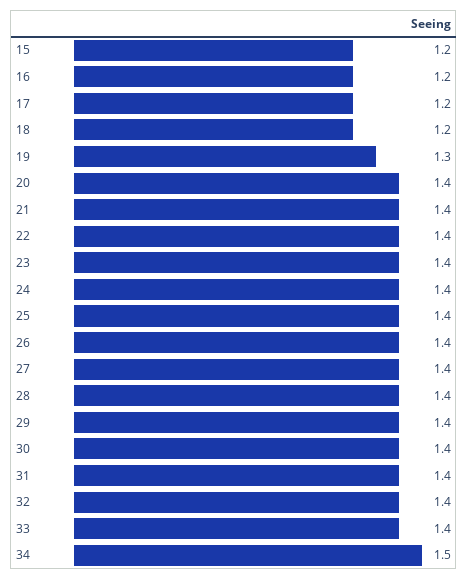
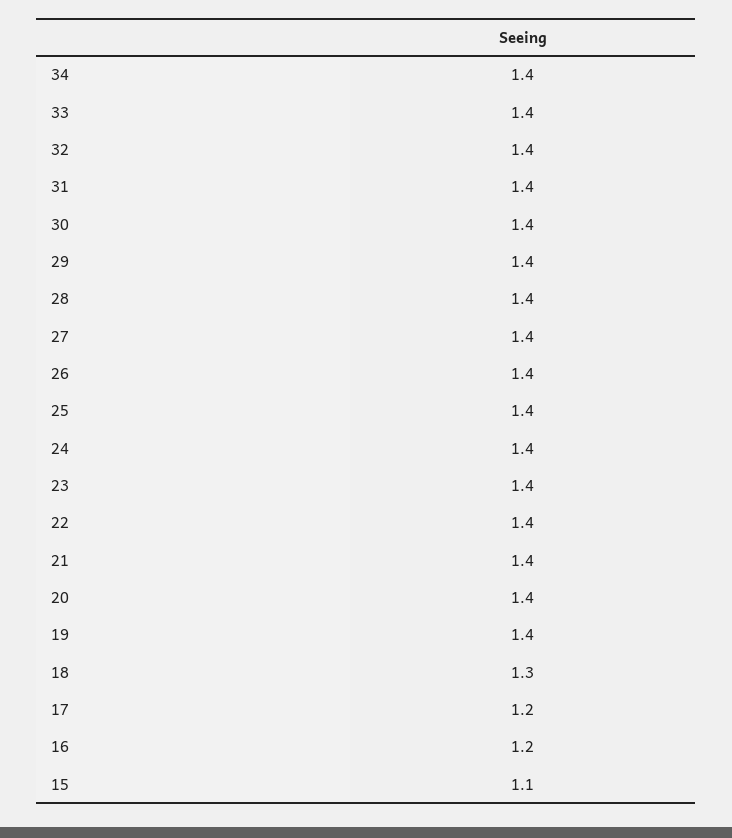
15: 1.2 -> 1.1
18: 1.2 -> 1.3
19: 1.3 -> 1.4
34: 1.5 -> 1.4

